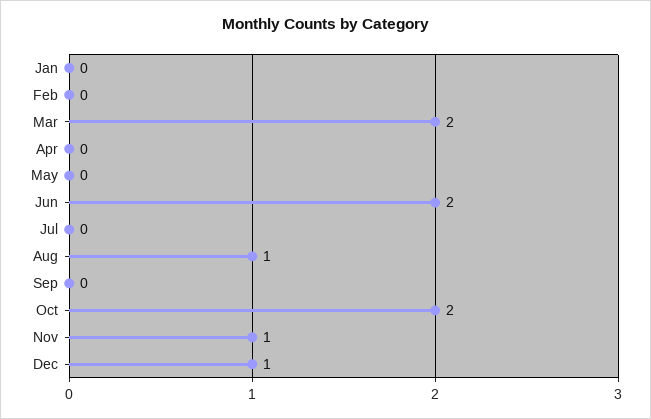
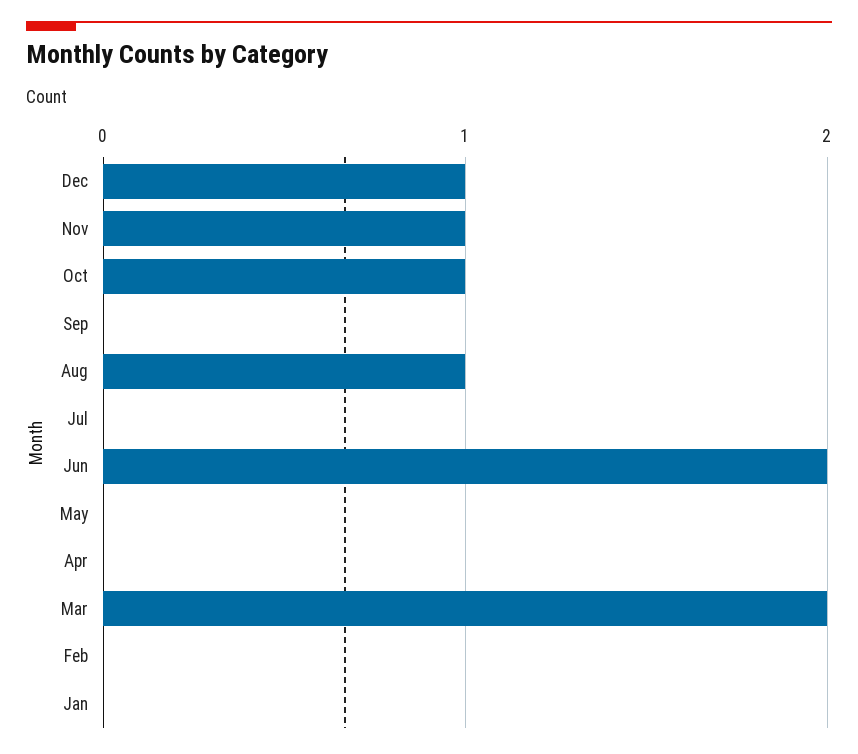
Oct: 2 -> 1

